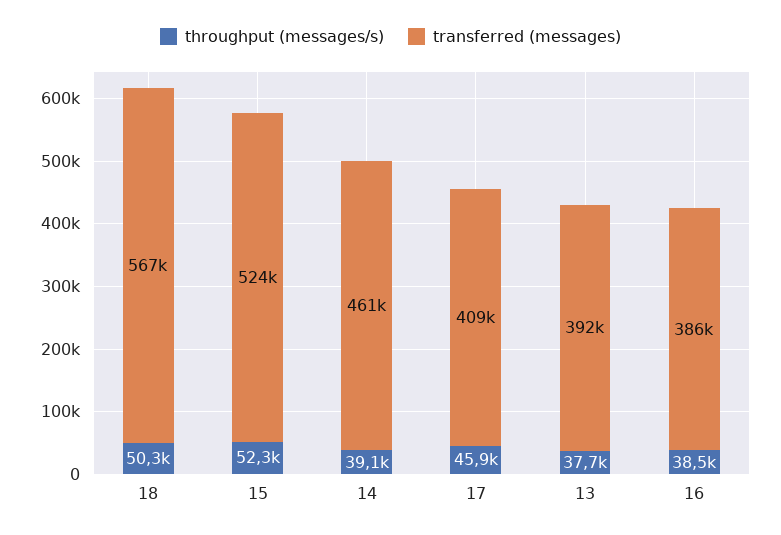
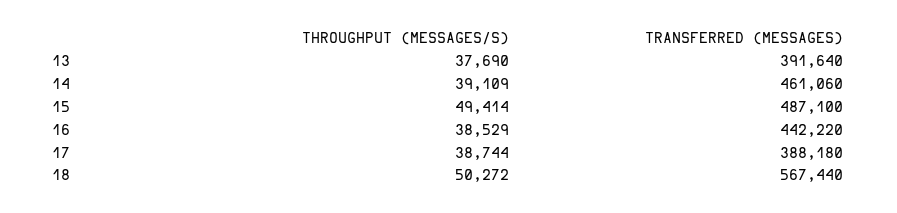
throughput (messages/s), 15: 52300 -> 49414
transferred (messages), 15: 524000 -> 487100
throughput (messages/s), 17: 45900 -> 38744
transferred (messages), 17: 409000 -> 388180
transferred (messages), 16: 386000 -> 442220

